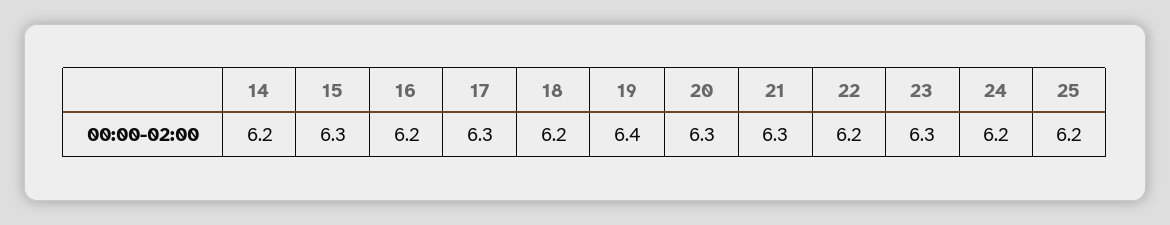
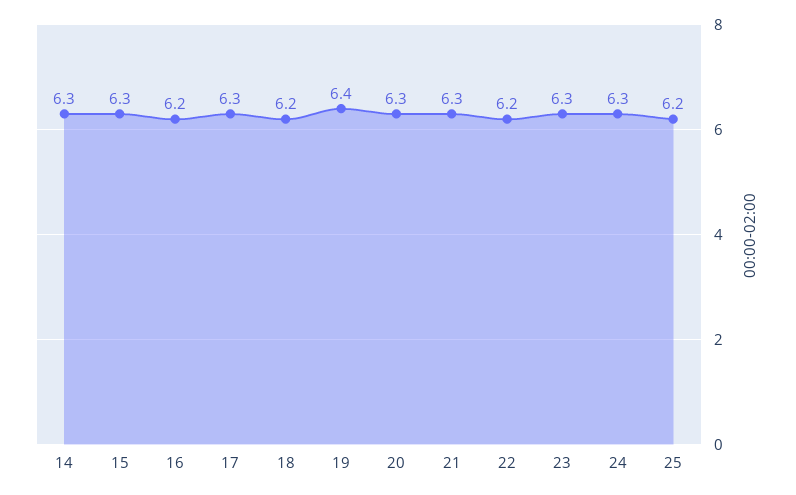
14: 6.2 -> 6.3
24: 6.2 -> 6.3

